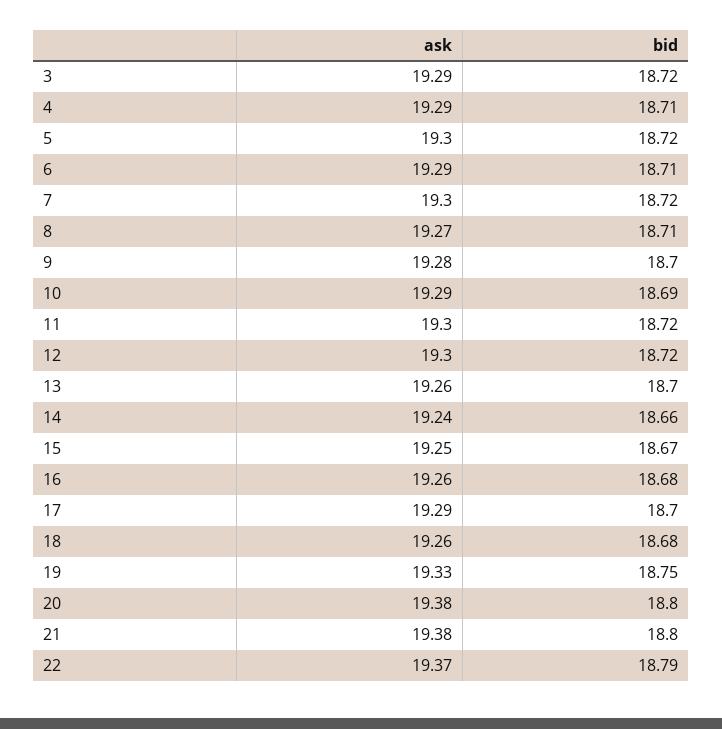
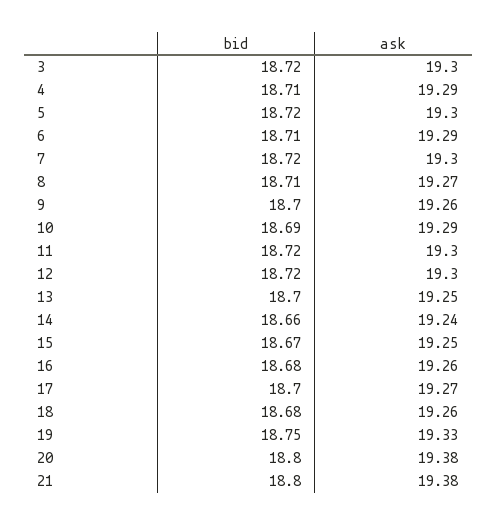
ask, 3: 19.29 -> 19.3
ask, 9: 19.28 -> 19.26
ask, 13: 19.26 -> 19.25
ask, 17: 19.29 -> 19.27
ask, 22: 19.37 -> none
bid, 22: 18.79 -> none

